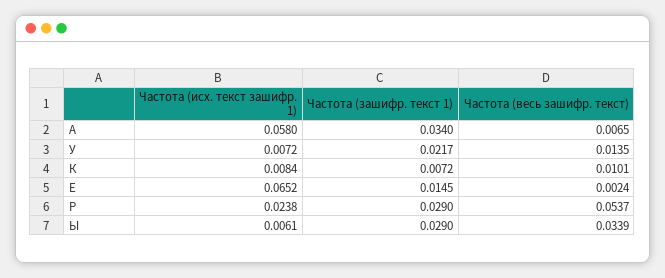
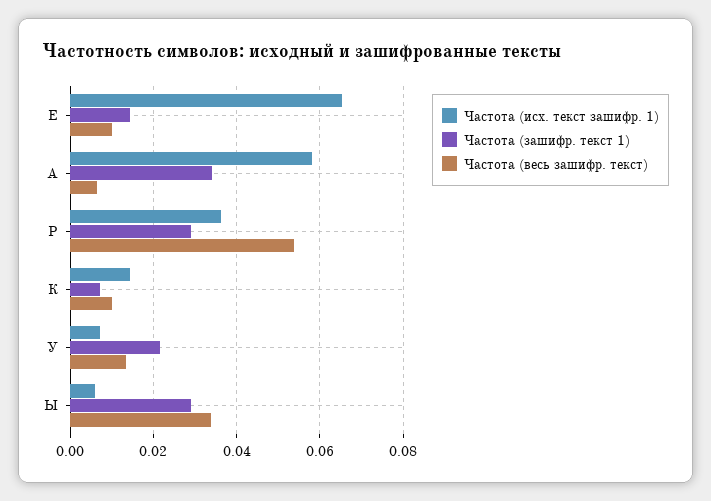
Частота (исх. текст зашифр. 1), К: 0.0084 -> 0.014
Частота (весь зашифр. текст), Е: 0.0024 -> 0.01
Частота (исх. текст зашифр. 1), Р: 0.0238 -> 0.036

